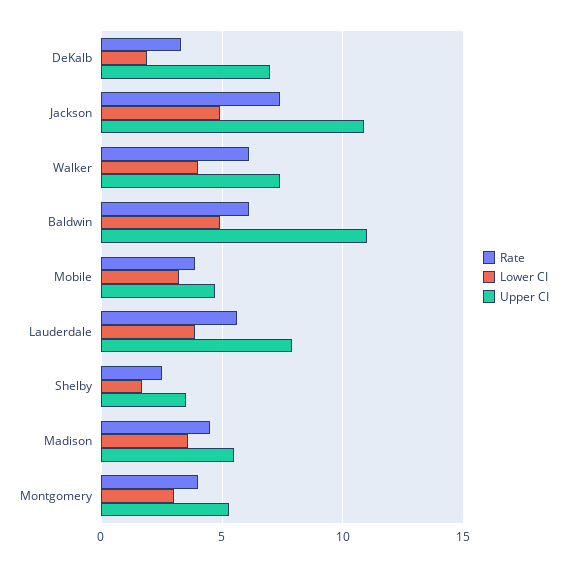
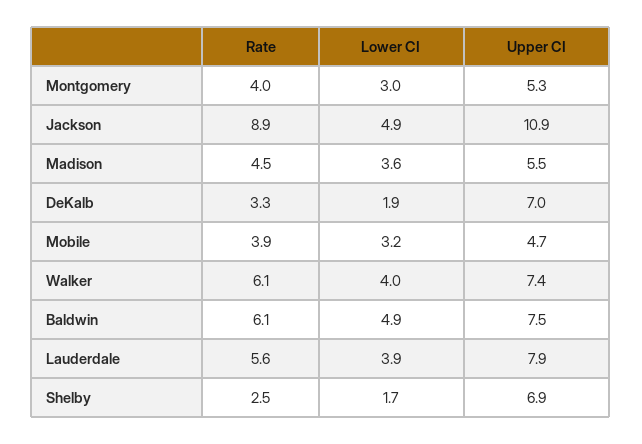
Rate, Jackson: 7.5 -> 8.9
Upper CI, Baldwin: 11 -> 7.5
Upper CI, Shelby: 3.5 -> 6.9

